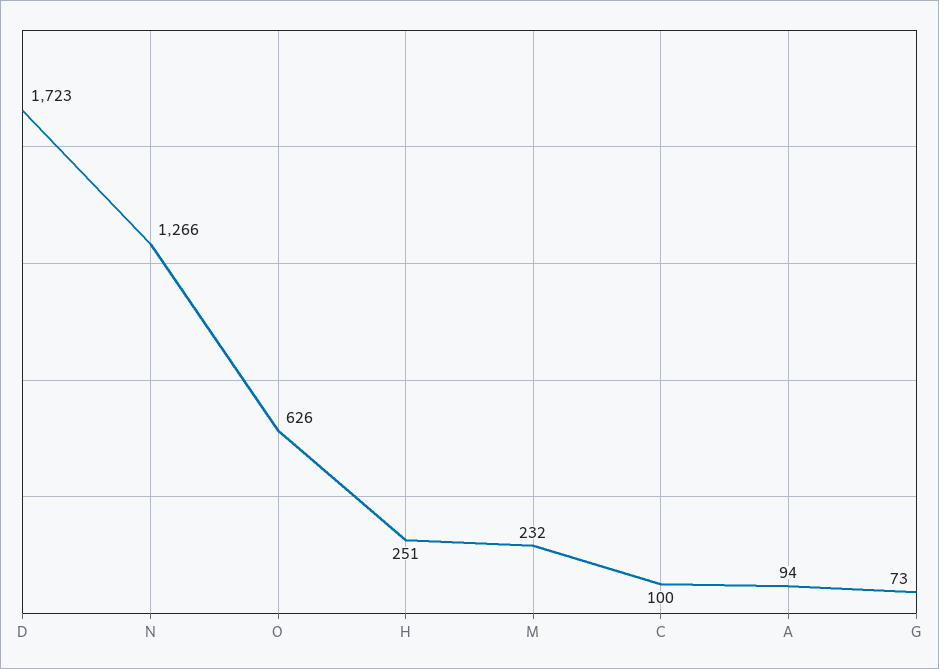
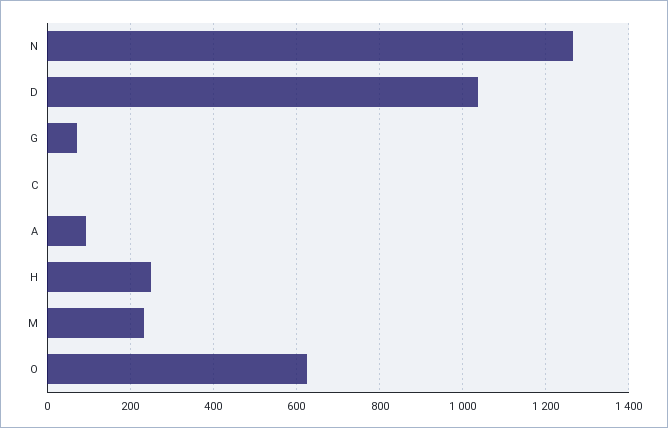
D: 1723 -> 1040
C: 100 -> 0

